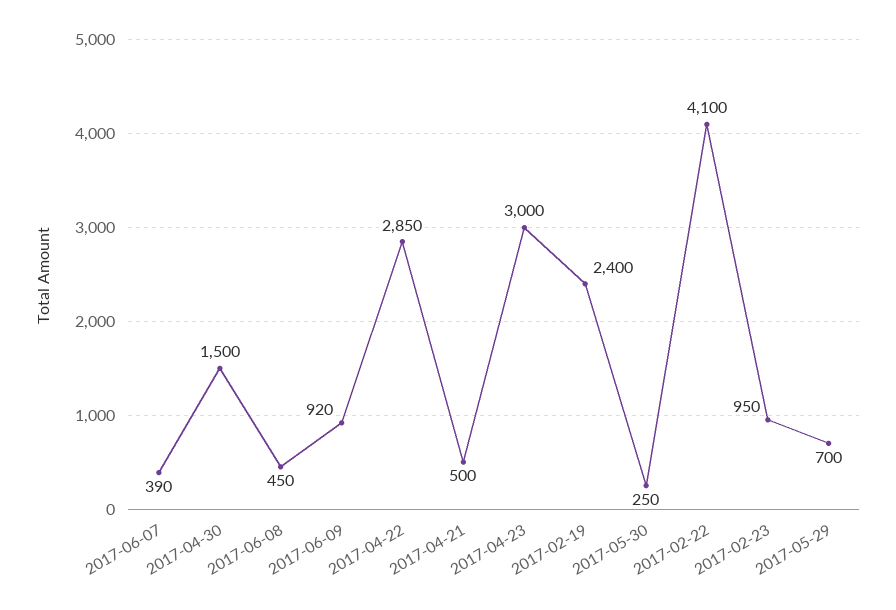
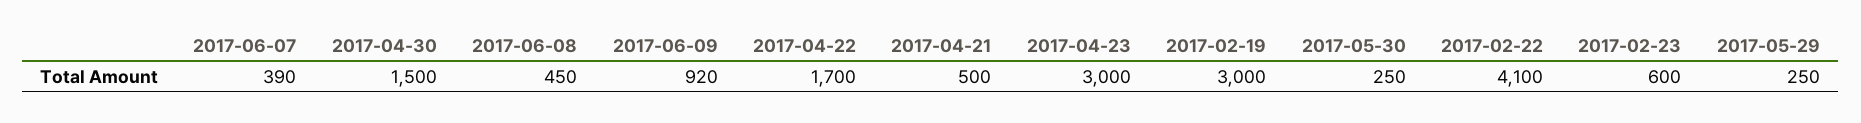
2017-04-22: 2850 -> 1700
2017-02-19: 2400 -> 3000
2017-02-23: 950 -> 600
2017-05-29: 700 -> 250

